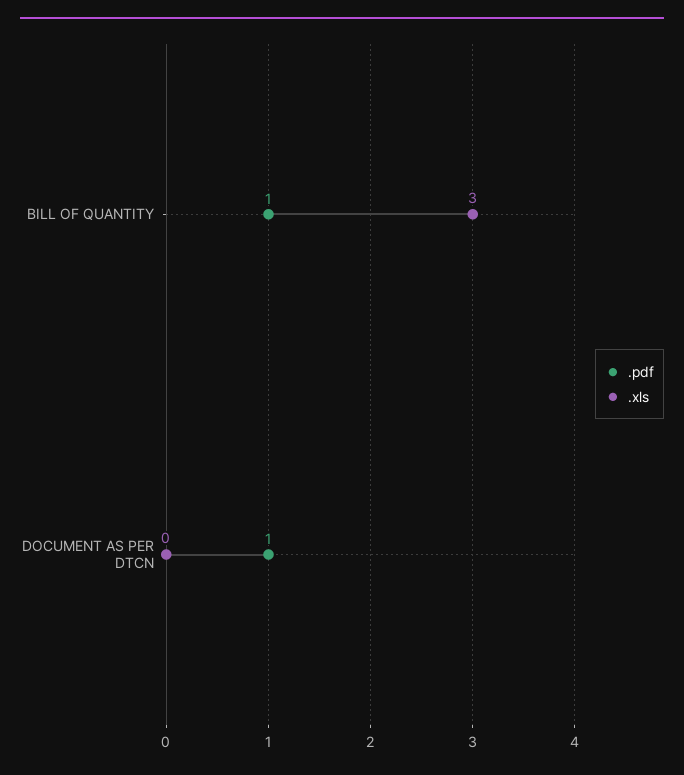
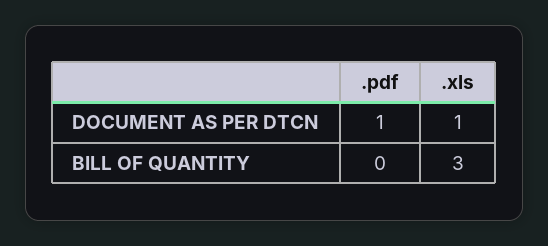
.pdf, BILL OF QUANTITY: 1 -> 0
.xls, DOCUMENT AS PER DTCN: 0 -> 1

